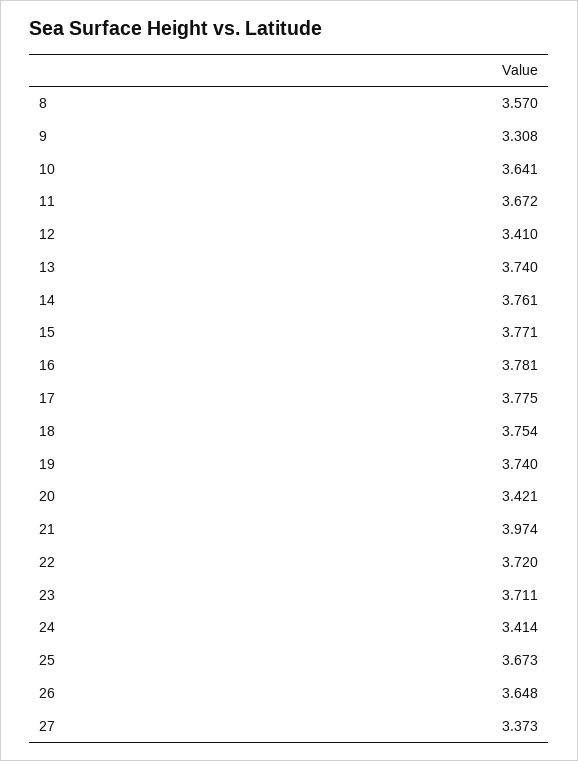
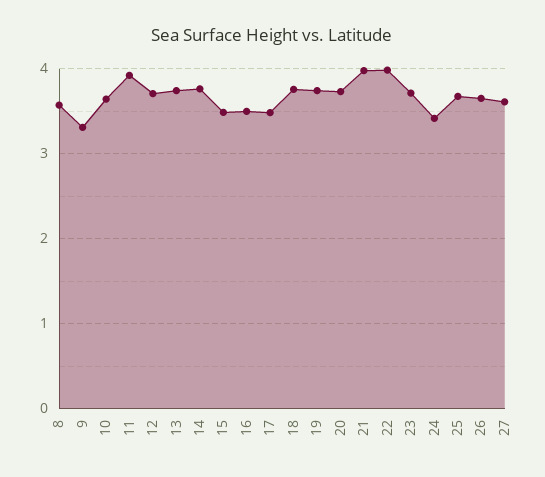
11: 3.672 -> 3.9
12: 3.41 -> 3.7
15: 3.771 -> 3.5
16: 3.781 -> 3.5
17: 3.775 -> 3.5
20: 3.421 -> 3.7
22: 3.72 -> 4
27: 3.373 -> 3.6

